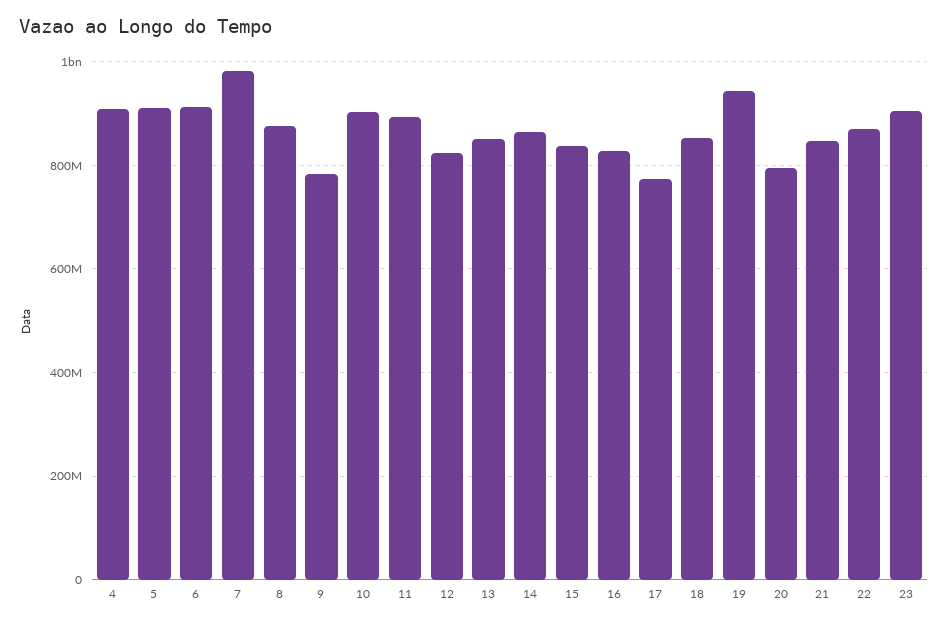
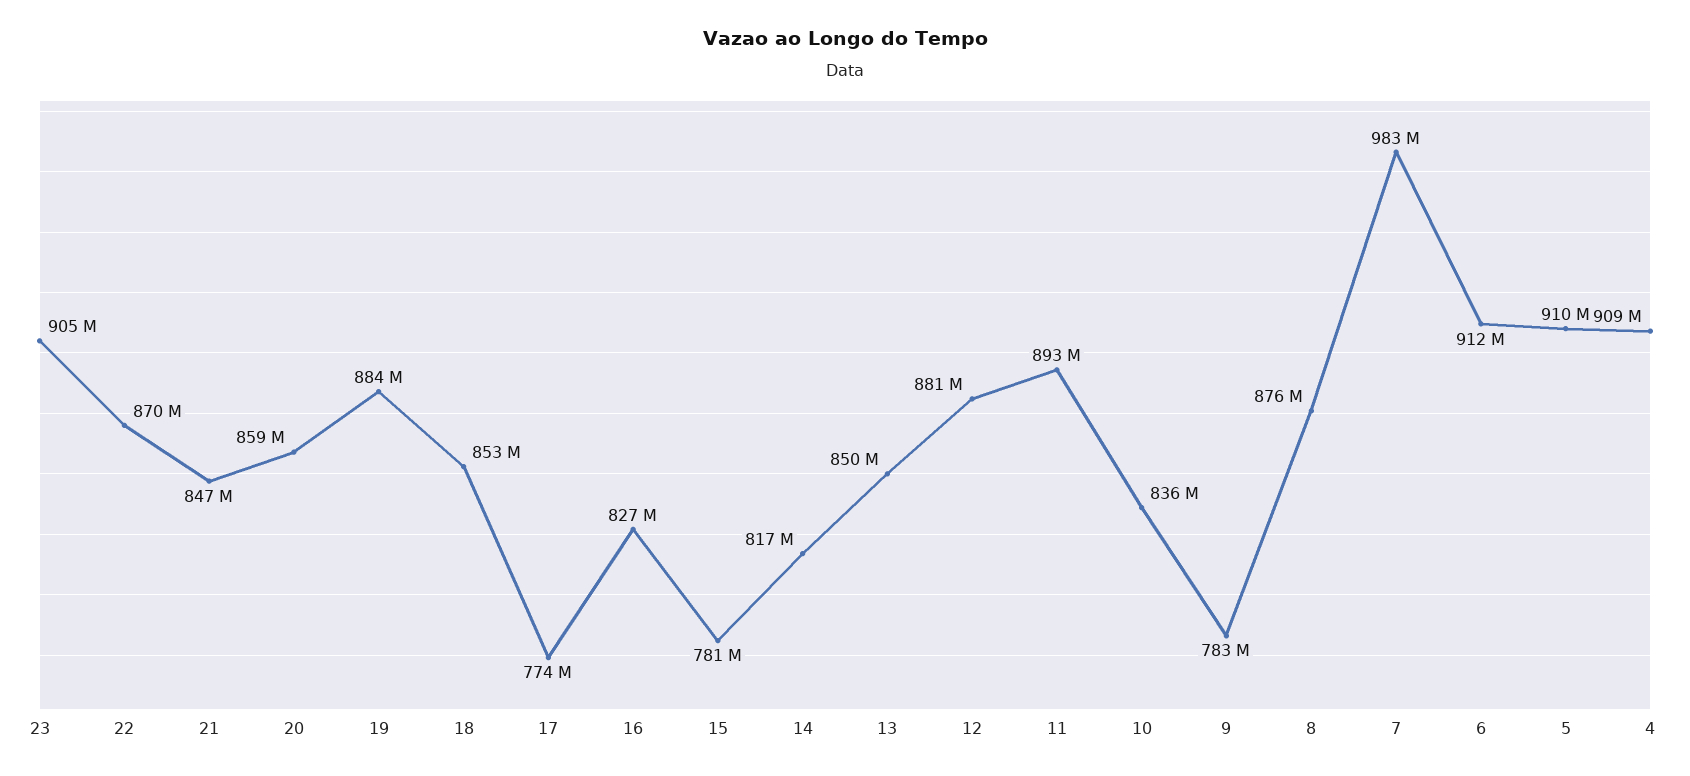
10: 900000000 -> 836000000
12: 820000000 -> 881000000
14: 860000000 -> 817000000
15: 840000000 -> 781000000
19: 940000000 -> 884000000
20: 800000000 -> 859000000

